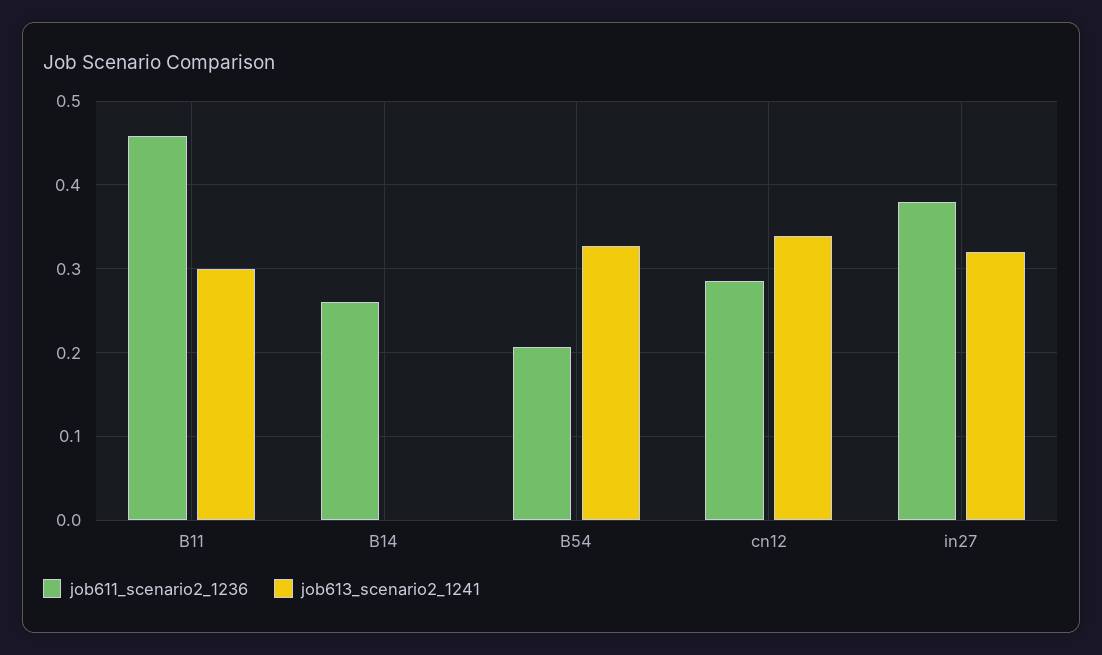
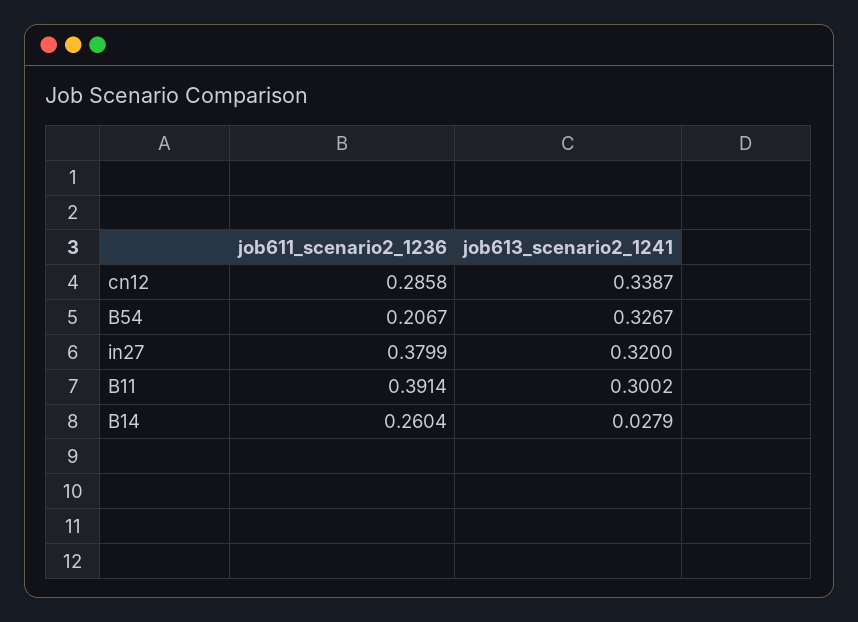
job611_scenario2_1236, B11: 0.46 -> 0.3914
job613_scenario2_1241, B14: 0 -> 0.0279

